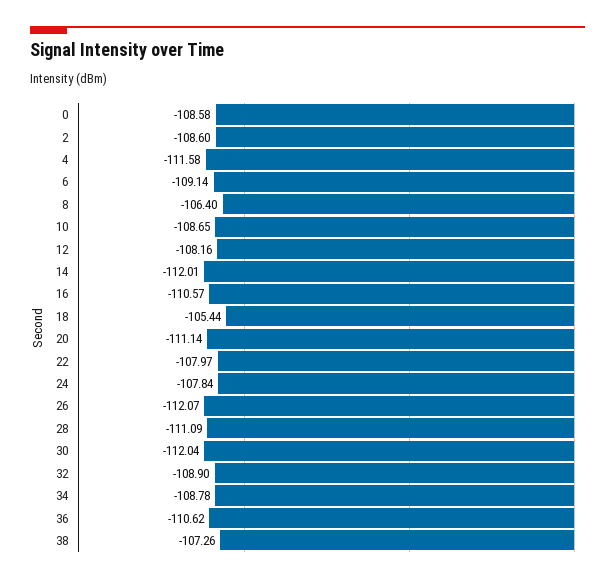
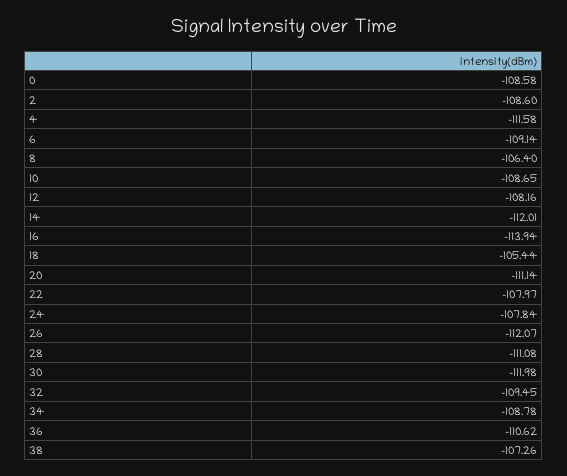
16: -110.57 -> -113.94
28: -111.09 -> -111.08
30: -112.04 -> -111.98
32: -108.9 -> -109.45

